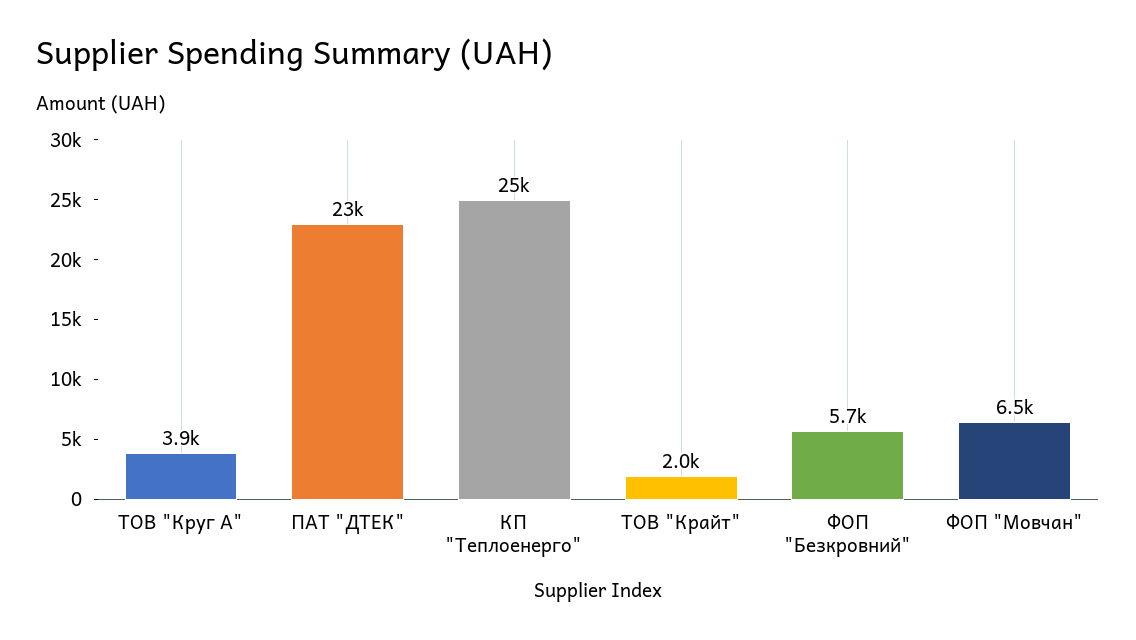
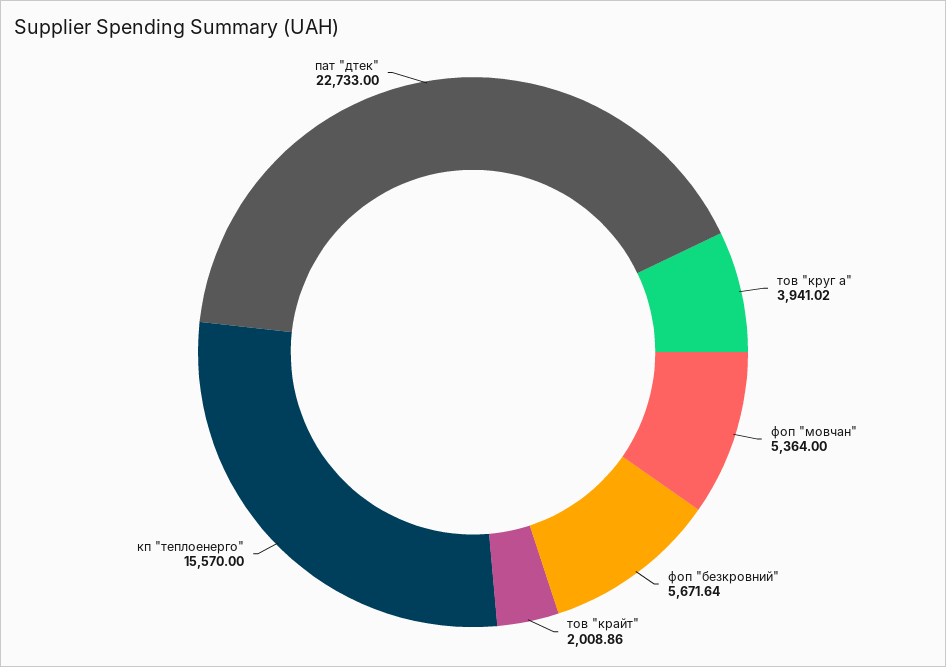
КП "Теплоенерго": 25000 -> 15570
ФОП "Мовчан": 6500 -> 5364

